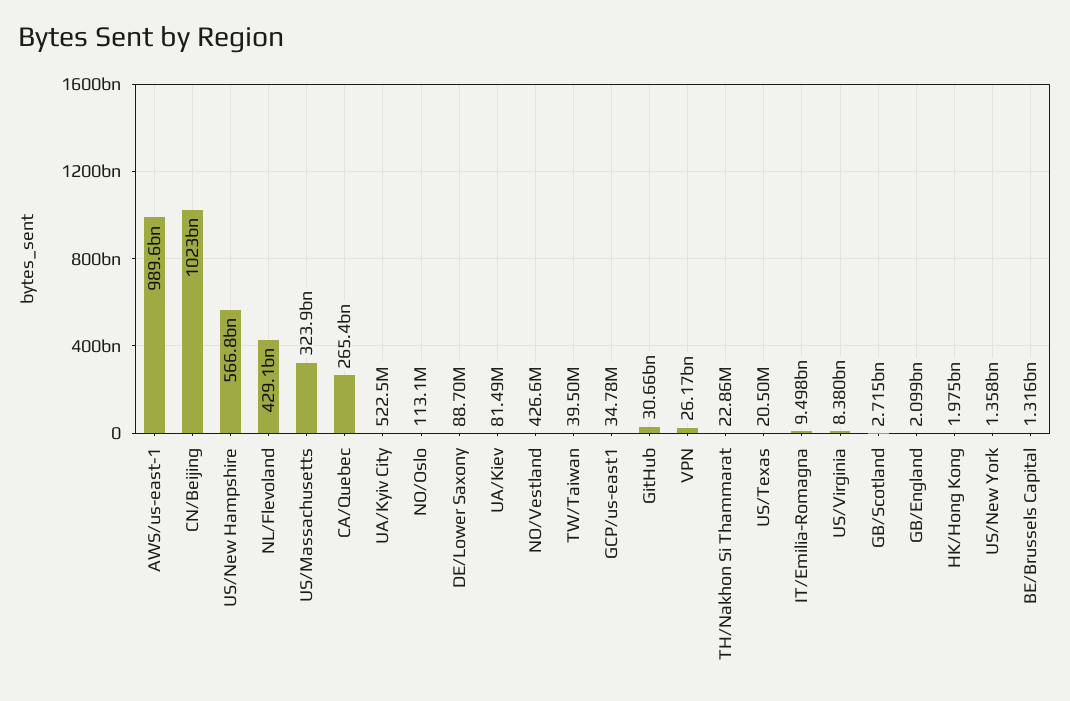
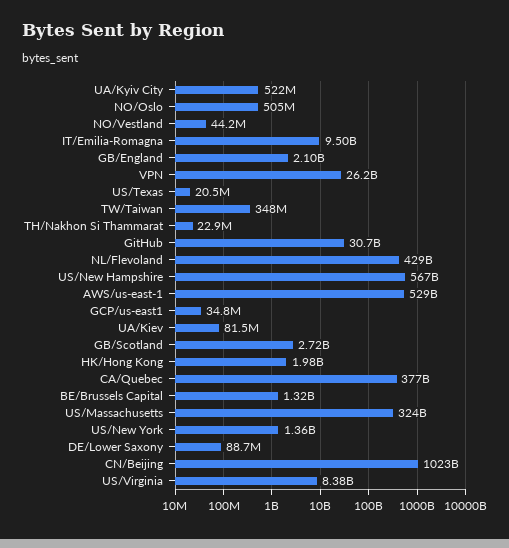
AWS/us-east-1: 989600000000 -> 529000000000
CA/Quebec: 265400000000 -> 377000000000
NO/Oslo: 113100000 -> 505000000
NO/Vestland: 426600000 -> 44200000
TW/Taiwan: 39500000 -> 348000000

